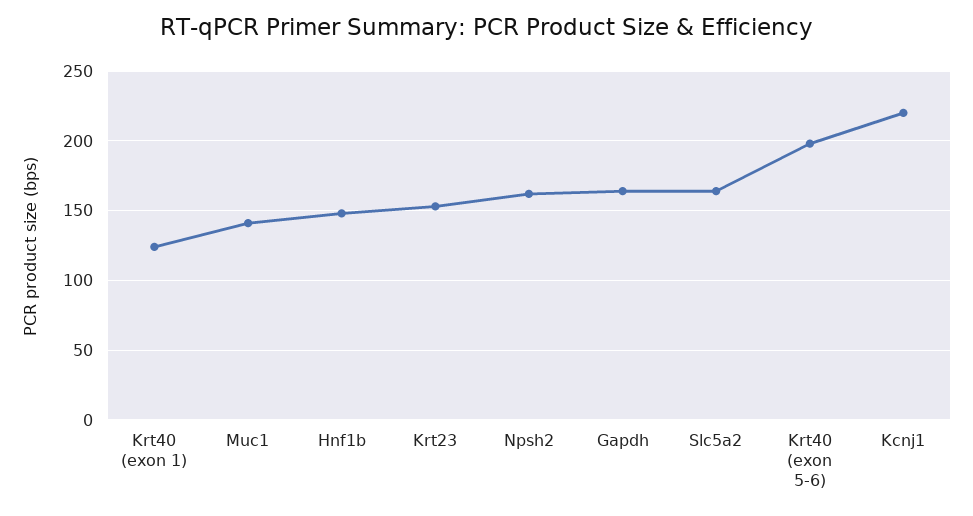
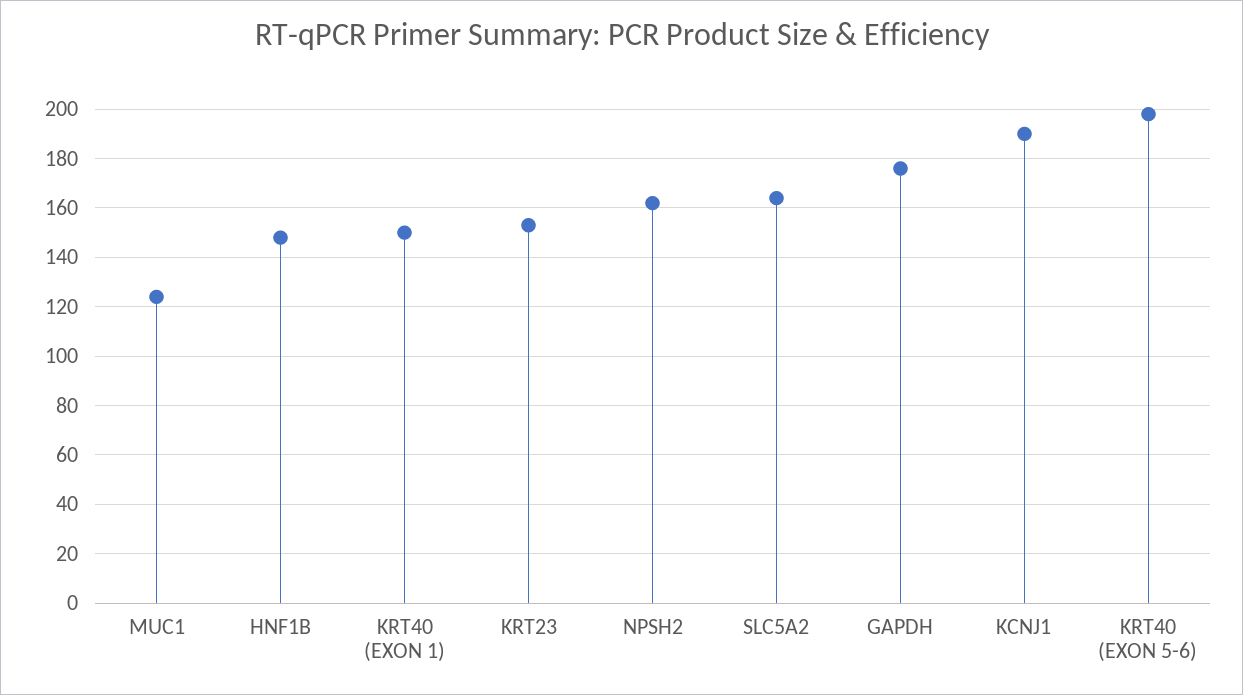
Krt40 (exon 1): 125 -> 150
Muc1: 140 -> 125
Gapdh: 165 -> 175
Kcnj1: 220 -> 190

